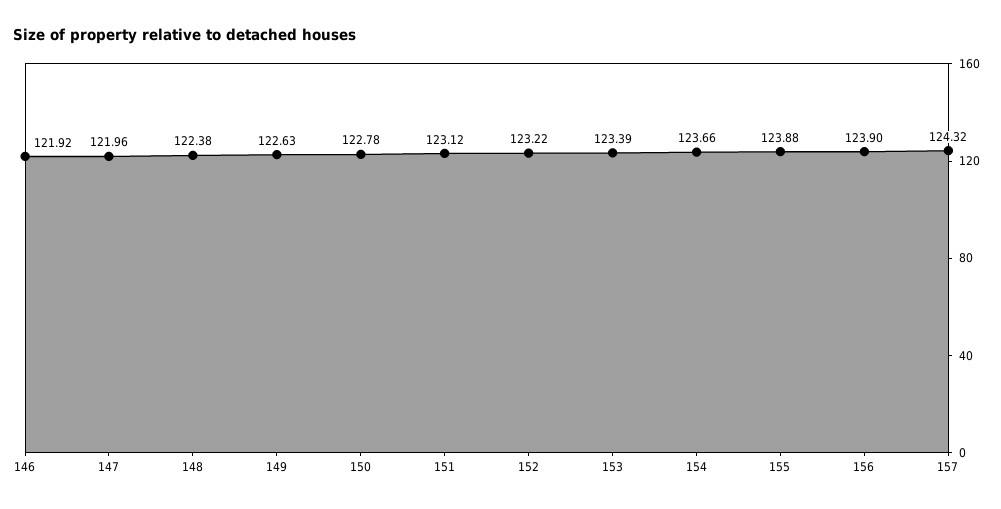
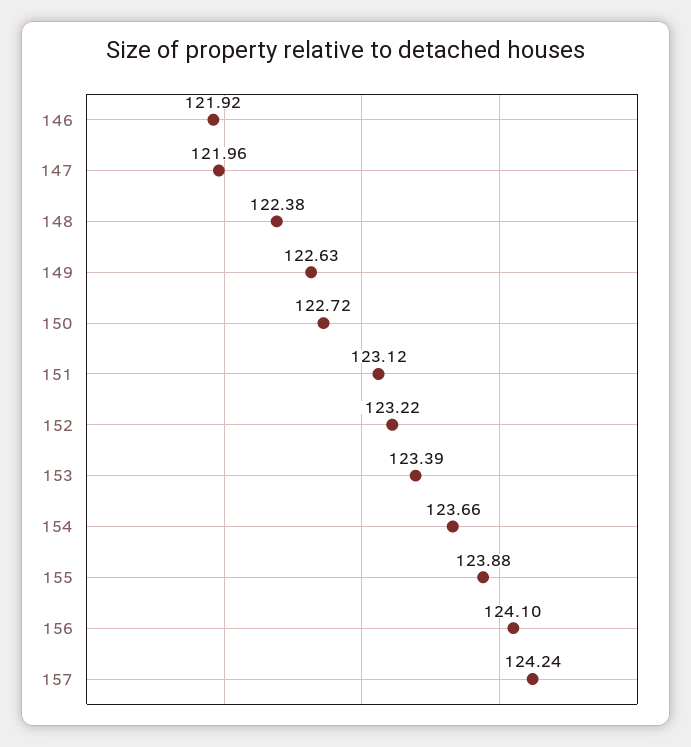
150: 122.78 -> 122.72
156: 123.9 -> 124.1
157: 124.32 -> 124.24

